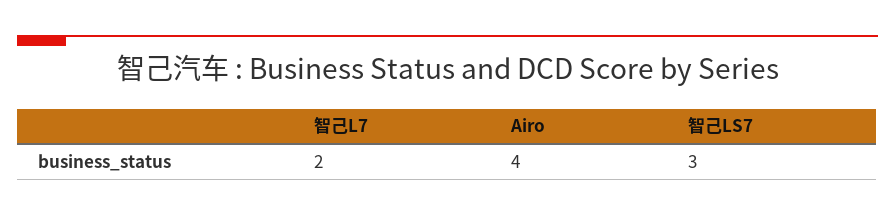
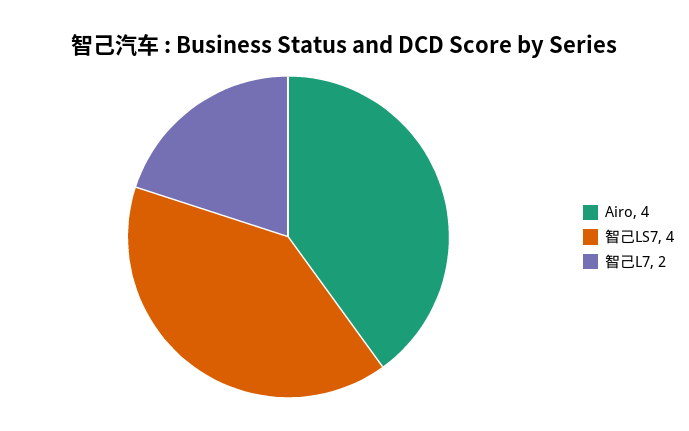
智己LS7: 3 -> 4

